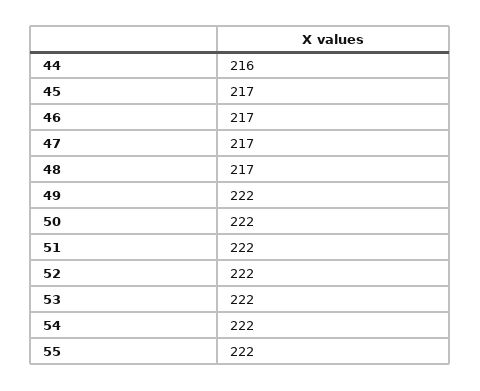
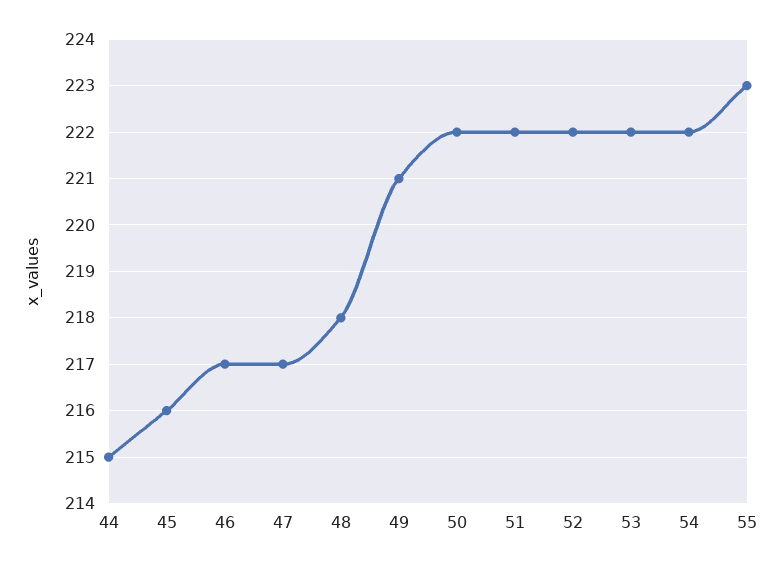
44: 216 -> 215
45: 217 -> 216
48: 217 -> 218
49: 222 -> 221
55: 222 -> 223

